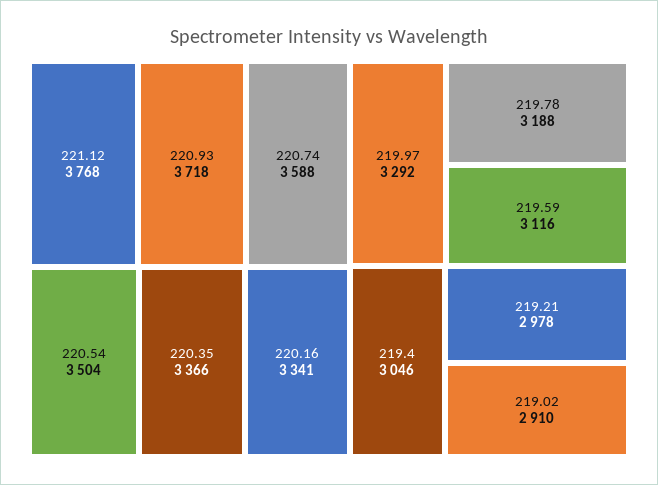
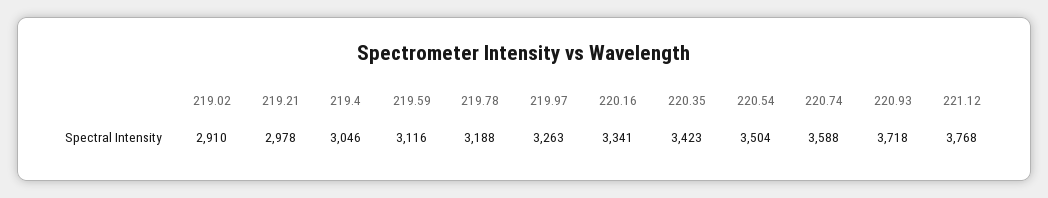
220.35: 3366 -> 3423
219.97: 3292 -> 3263

